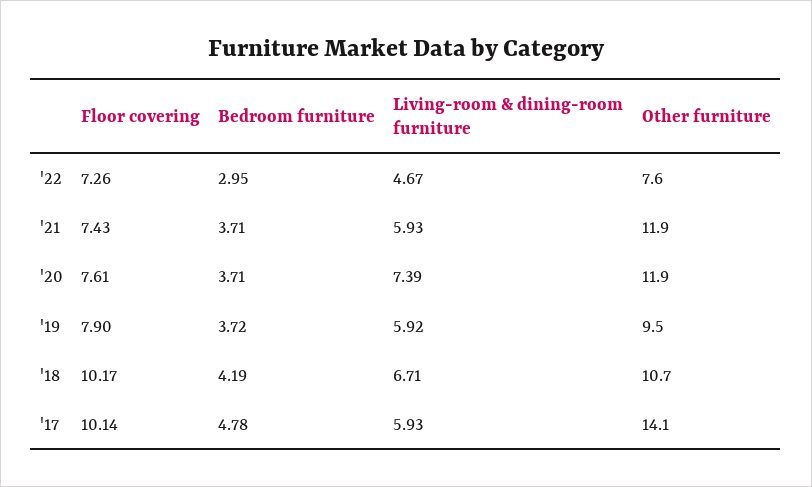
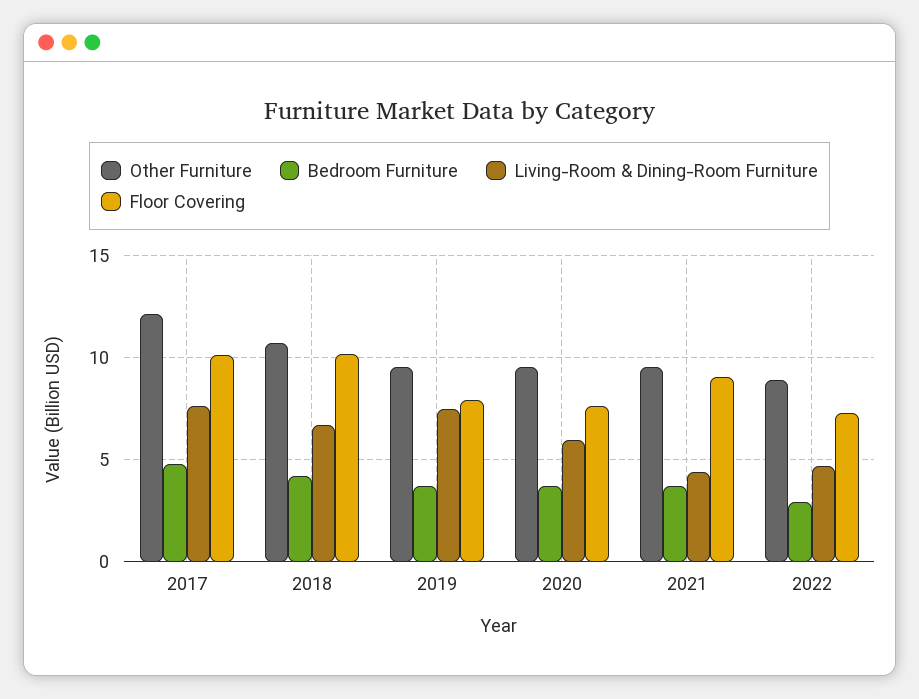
Other furniture, '22: 7.6 -> 9
Floor covering, '21: 7.43 -> 9
Living-room & dining-room furniture, '21: 5.93 -> 4.5
Other furniture, '21: 11.9 -> 9.5
Living-room & dining-room furniture, '20: 7.39 -> 6
Other furniture, '20: 11.9 -> 9.5
Living-room & dining-room furniture, '19: 5.92 -> 7.5
Living-room & dining-room furniture, '17: 5.93 -> 7.5
Other furniture, '17: 14.1 -> 12

